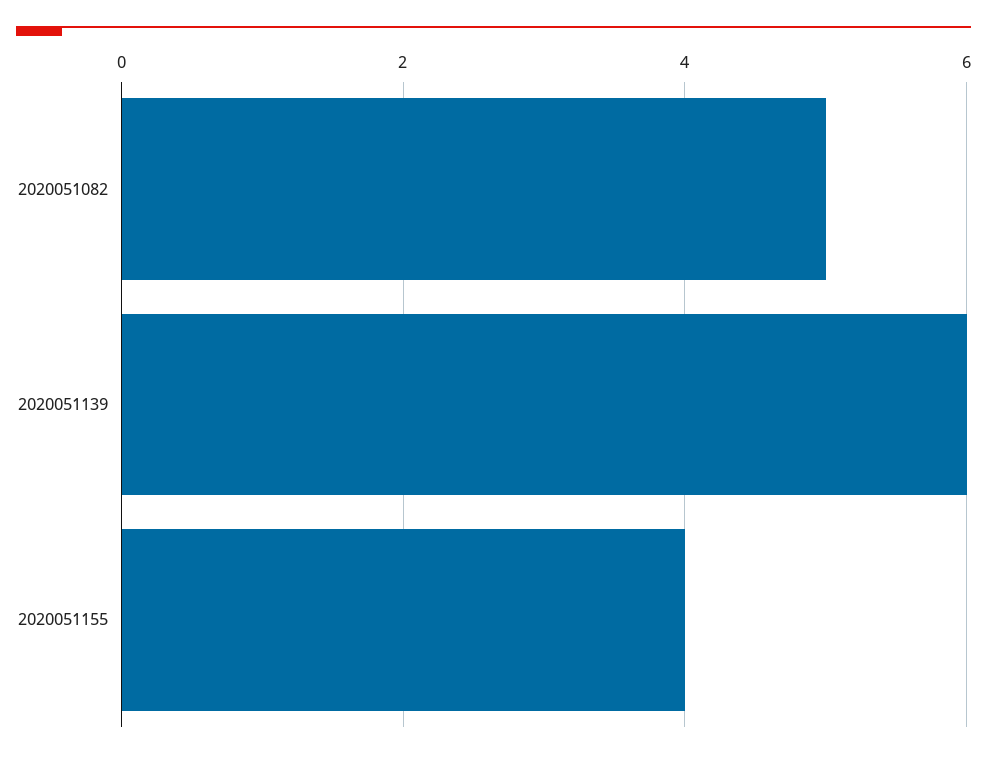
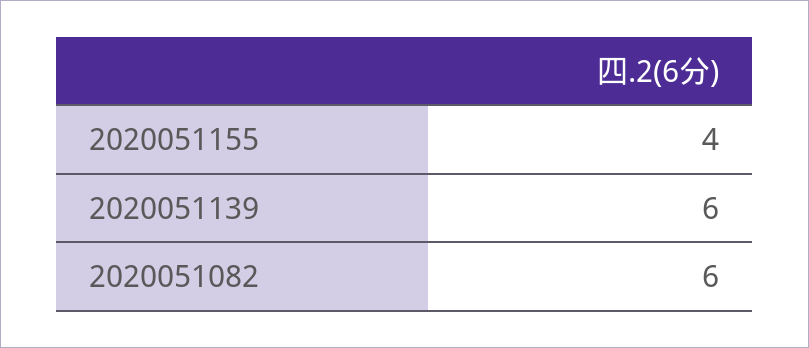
2020051082: 5 -> 6

